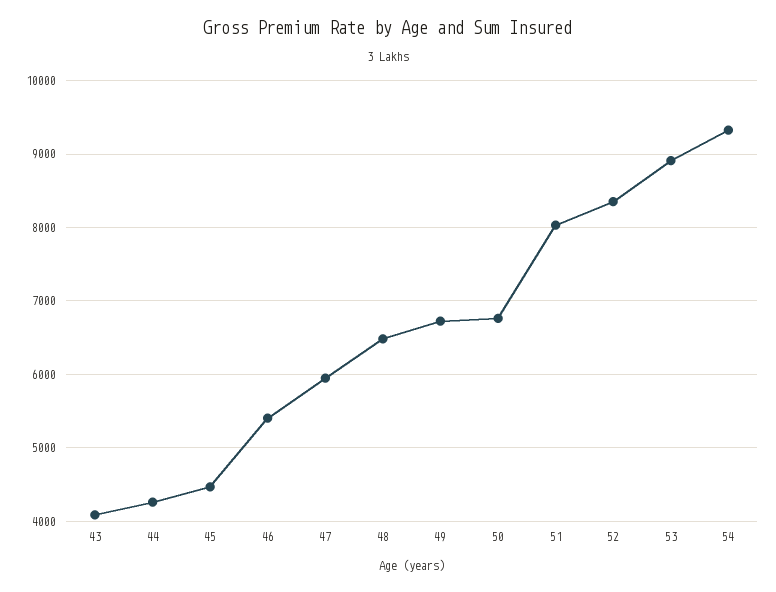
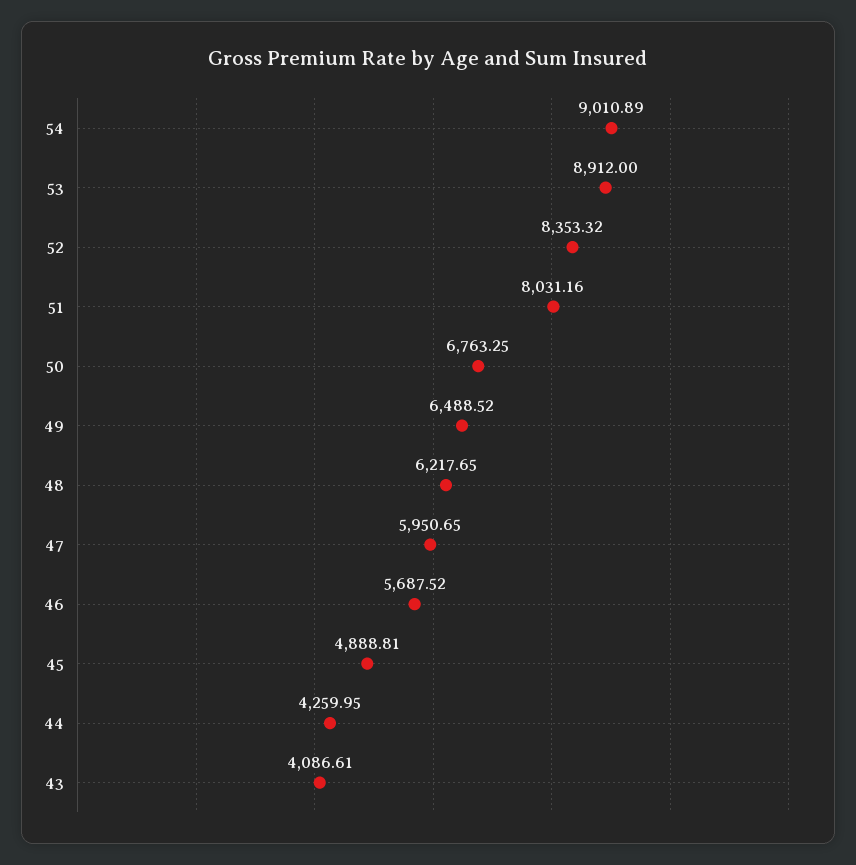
45: 4500 -> 4888.81
46: 5400 -> 5687.52
48: 6500 -> 6217.65
49: 6700 -> 6488.52
54: 9300 -> 9010.89

